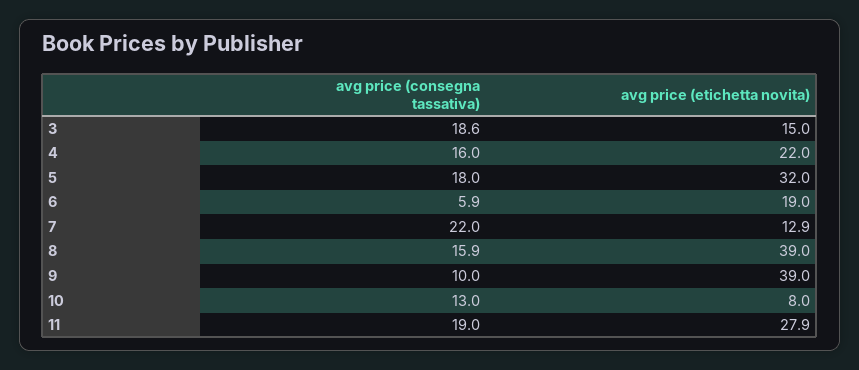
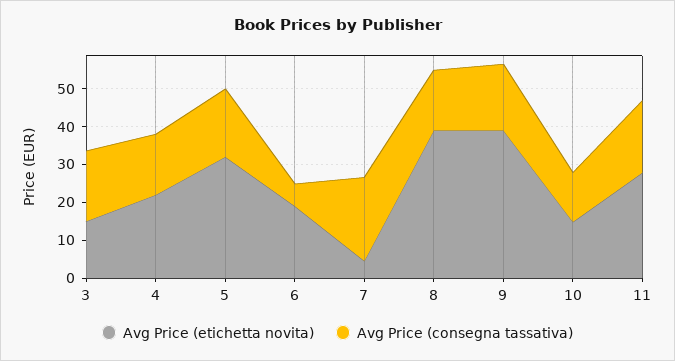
avg price (etichetta novita), 7: 12.9 -> 5
avg price (consegna tassativa), 9: 10 -> 17.5
avg price (etichetta novita), 10: 8 -> 15

